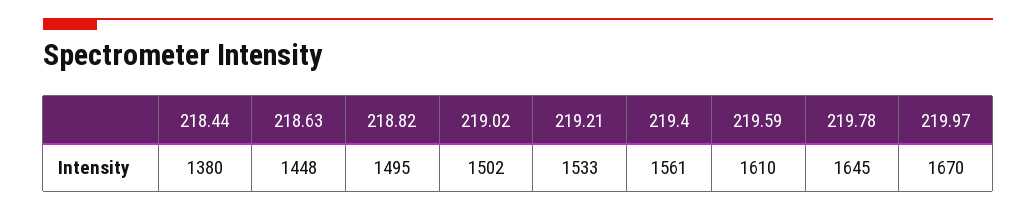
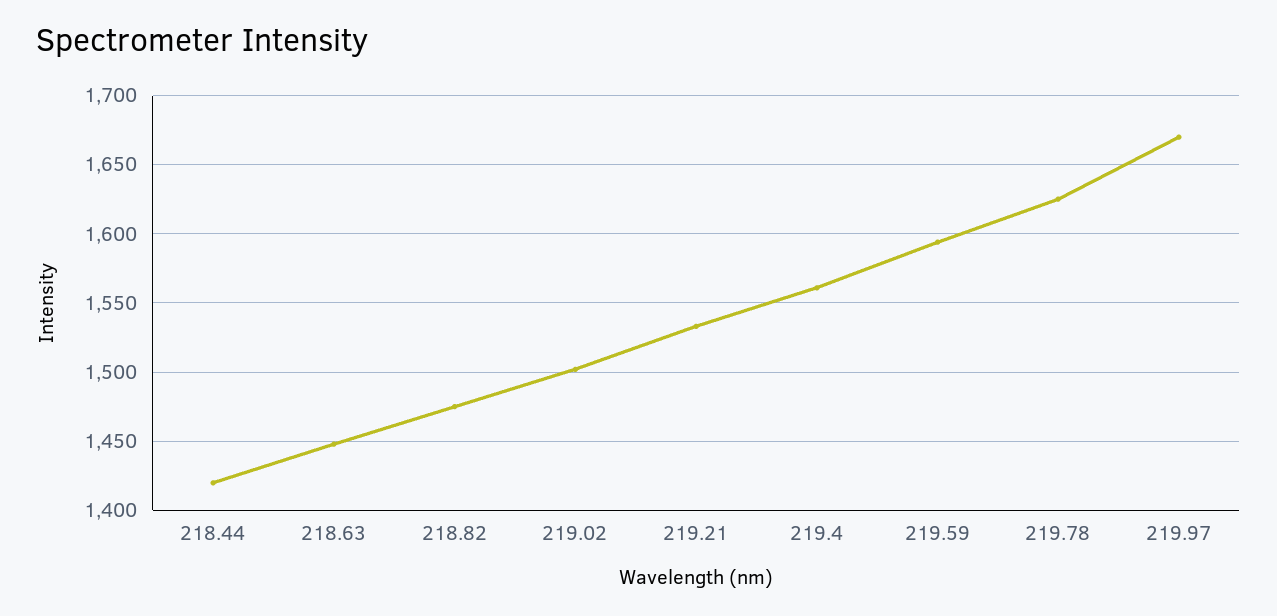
218.44: 1380 -> 1420
218.82: 1495 -> 1475
219.59: 1610 -> 1595
219.78: 1645 -> 1625

